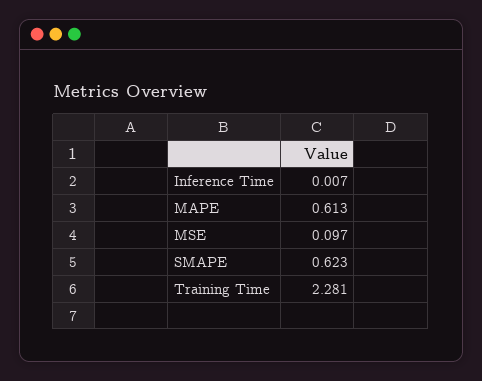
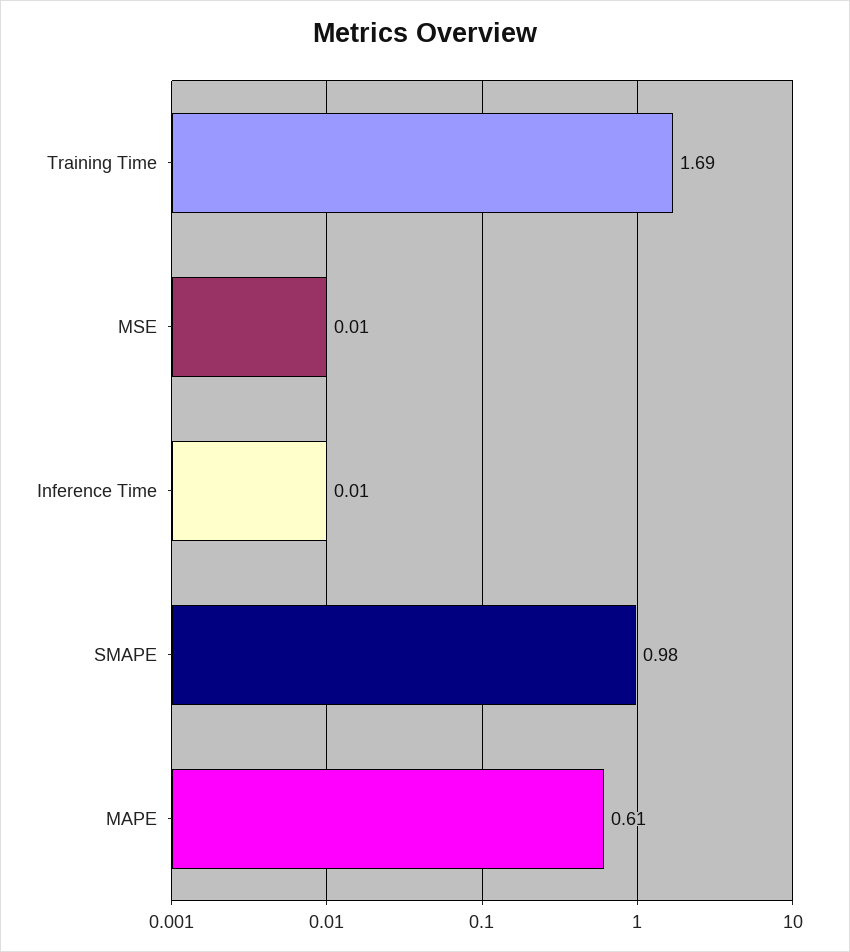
MSE: 0.097 -> 0.01
SMAPE: 0.623 -> 0.98
Training Time: 2.281 -> 1.69

